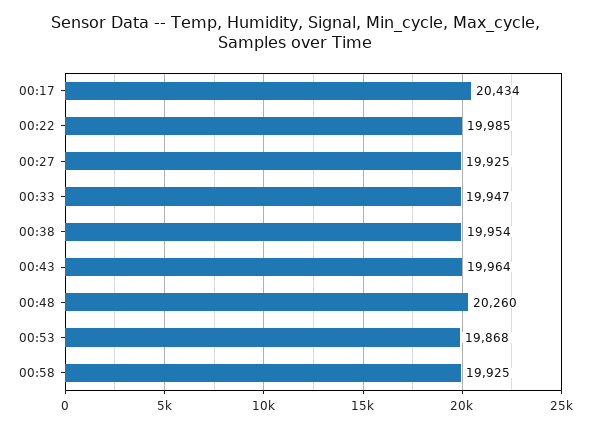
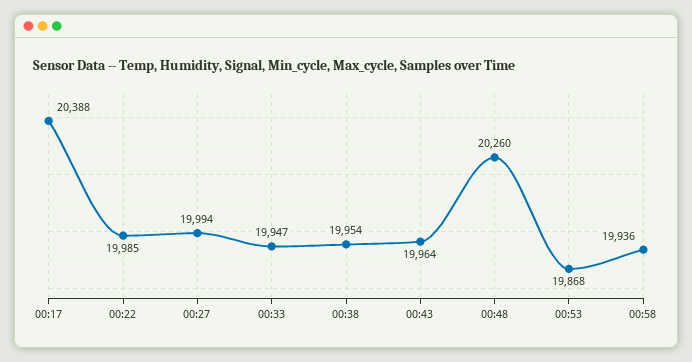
00:17: 20434 -> 20388
00:27: 19925 -> 19994
00:58: 19925 -> 19936

